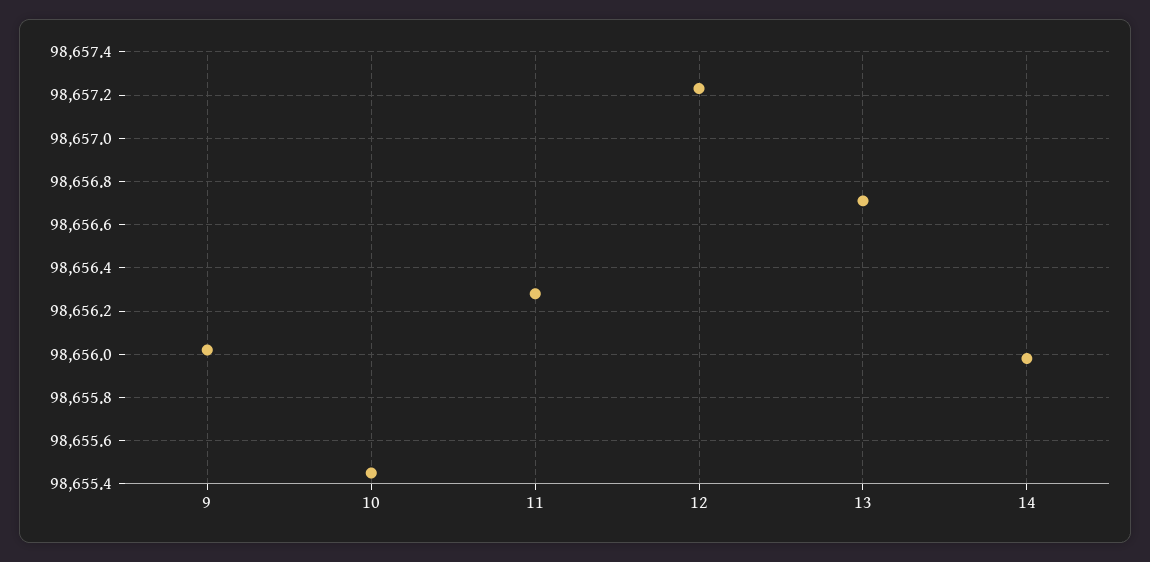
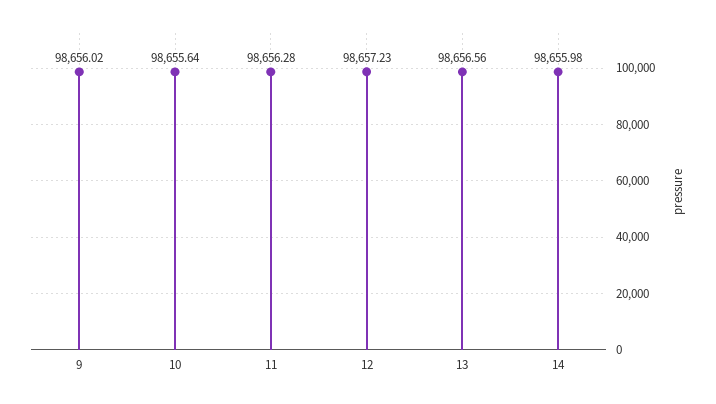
10: 98655.45 -> 98655.64
13: 98656.7 -> 98656.56

